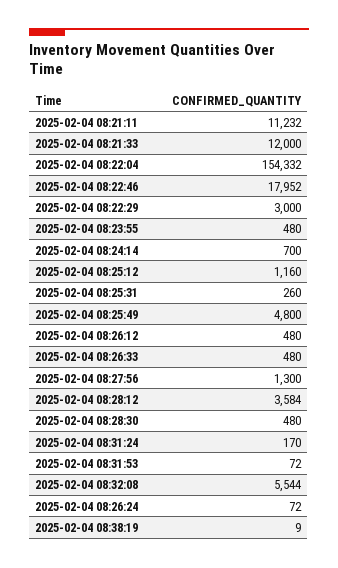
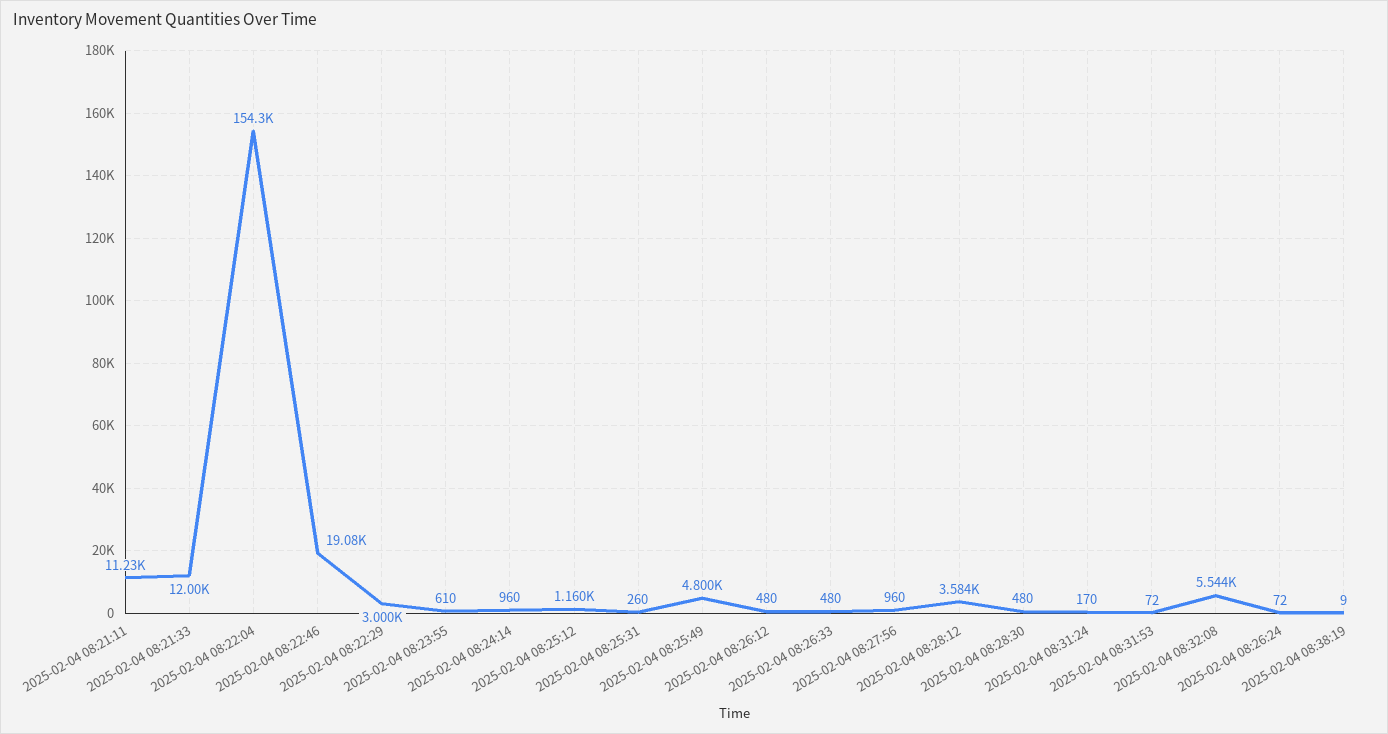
2025-02-04 08:22:46: 17952 -> 19080
2025-02-04 08:23:55: 480 -> 610
2025-02-04 08:24:14: 700 -> 960
2025-02-04 08:27:56: 1300 -> 960

